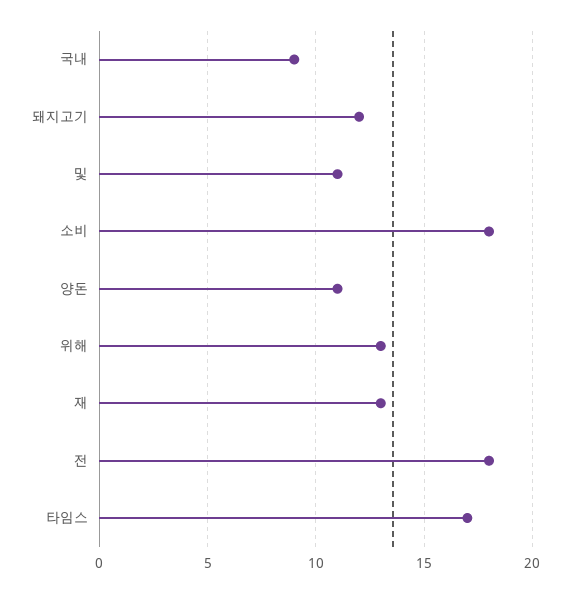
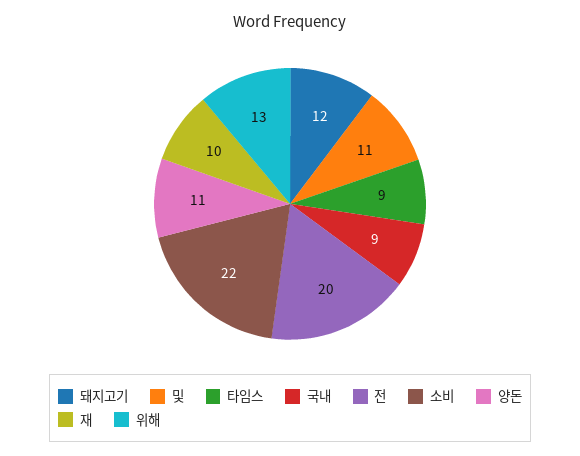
소비: 18 -> 22
재: 13 -> 10
전: 18 -> 20
타임스: 17 -> 9

